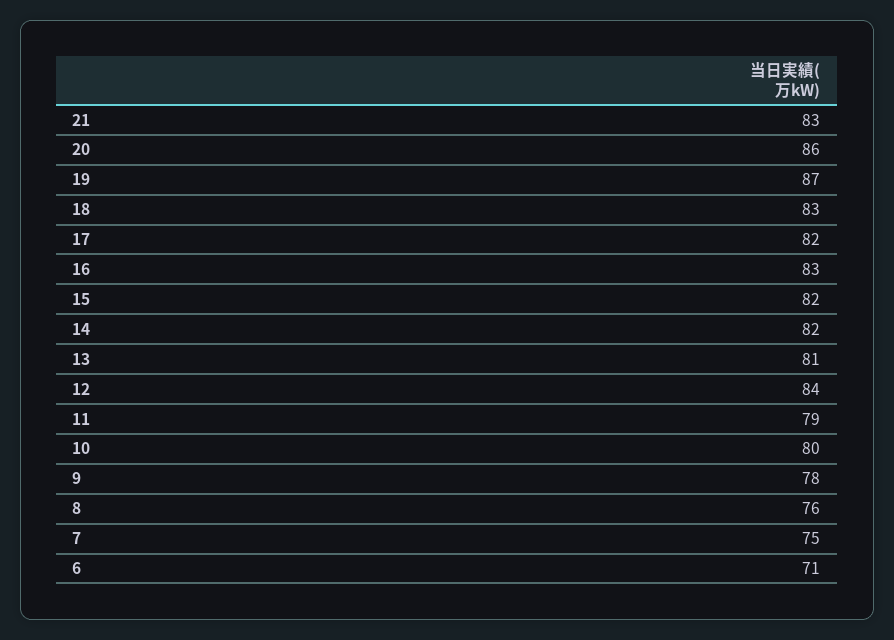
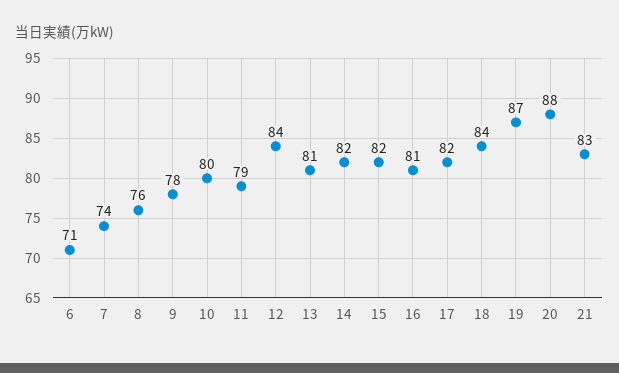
20: 86 -> 88
18: 83 -> 84
16: 83 -> 81
7: 75 -> 74

